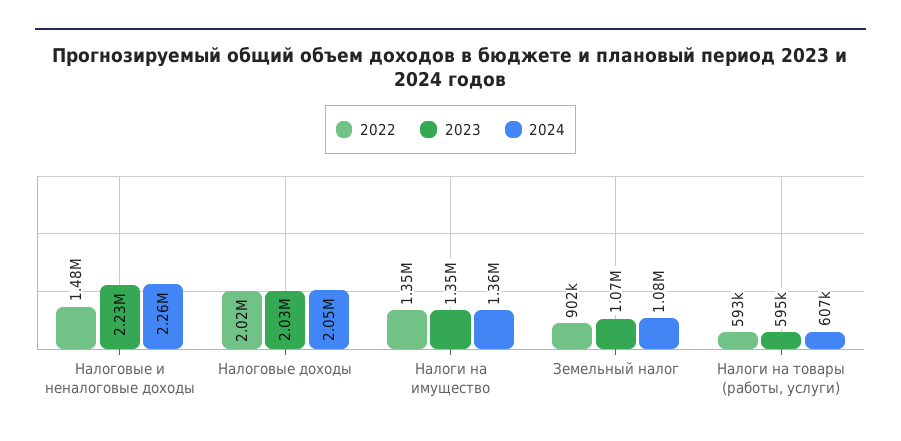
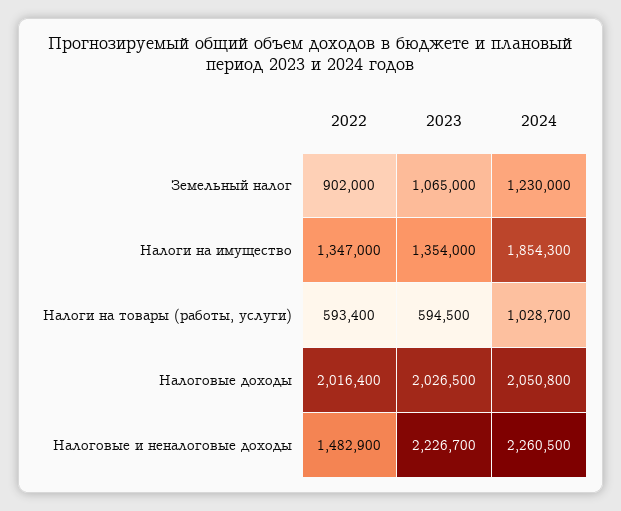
2024, Налоги на имущество: 1360000 -> 1854300
2024, Земельный налог: 1080000 -> 1230000
2024, Налоги на товары (работы, услуги): 607000 -> 1028700

